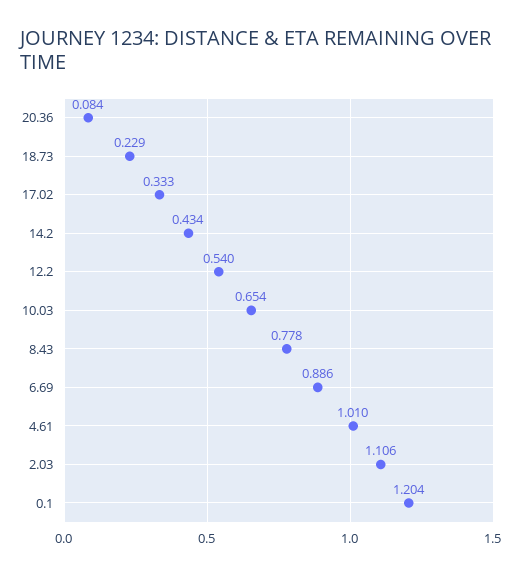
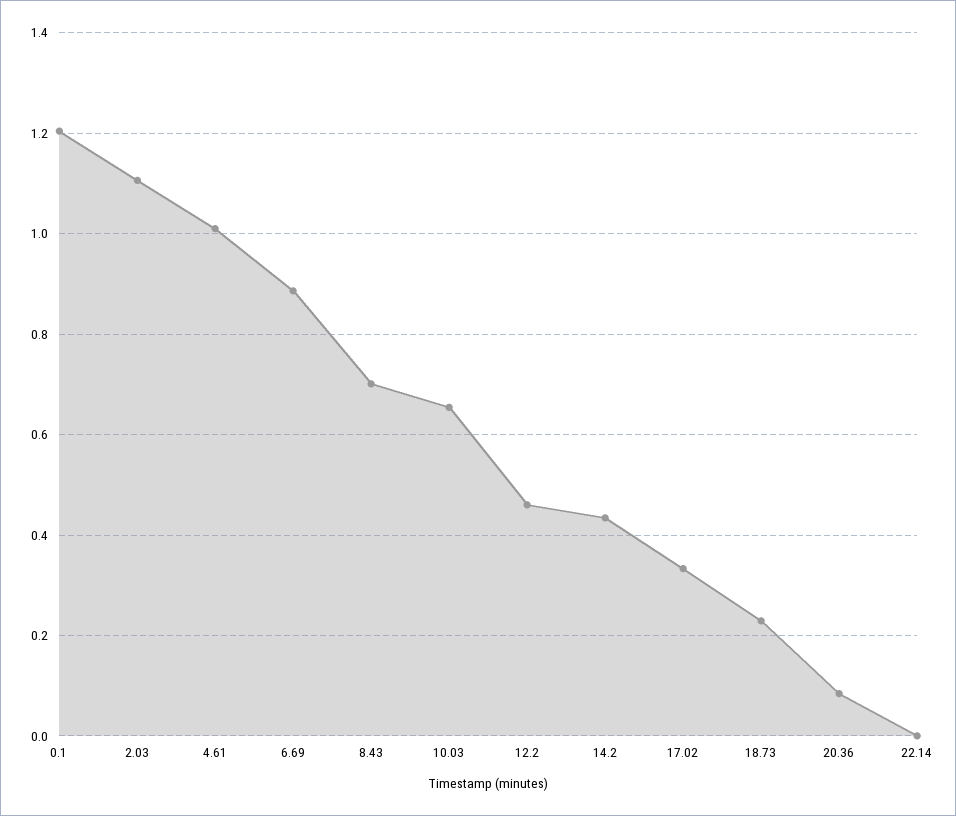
12.2: 0.54 -> 0.46
8.43: 0.778 -> 0.7
22.14: none -> 0

